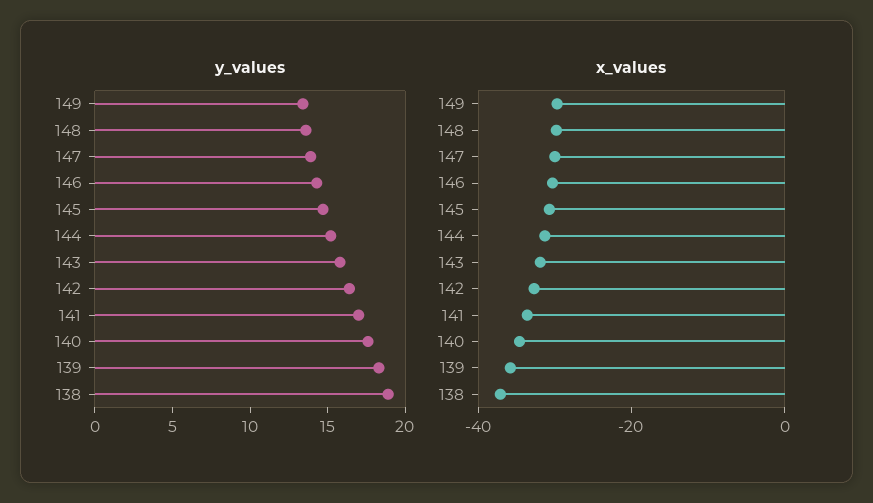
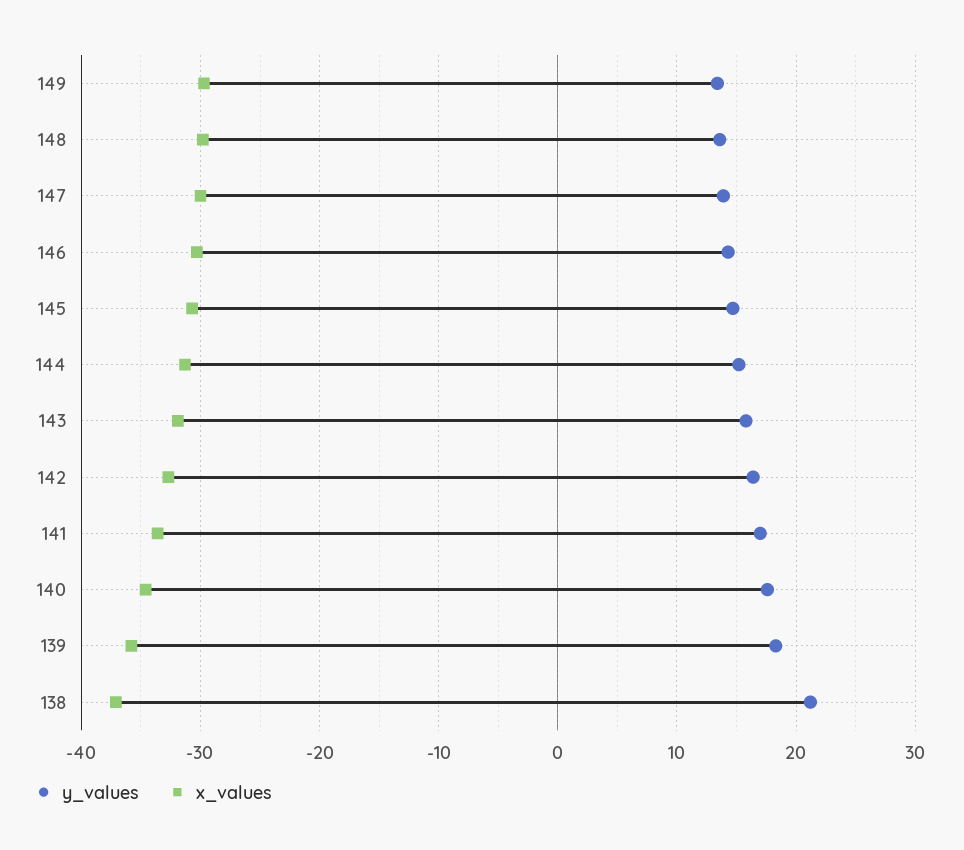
y_values, 138: 19 -> 21

